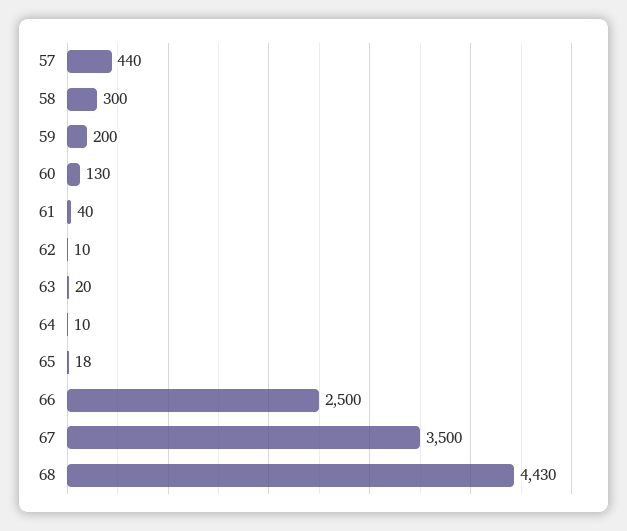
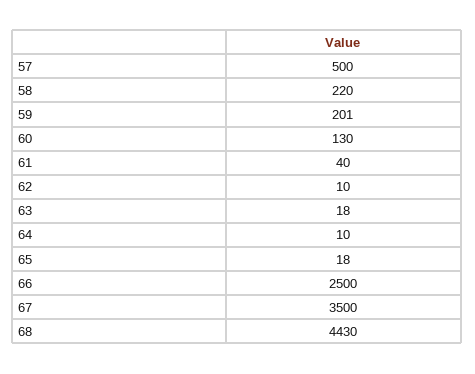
57: 440 -> 500
58: 300 -> 220
59: 200 -> 201
63: 20 -> 18

